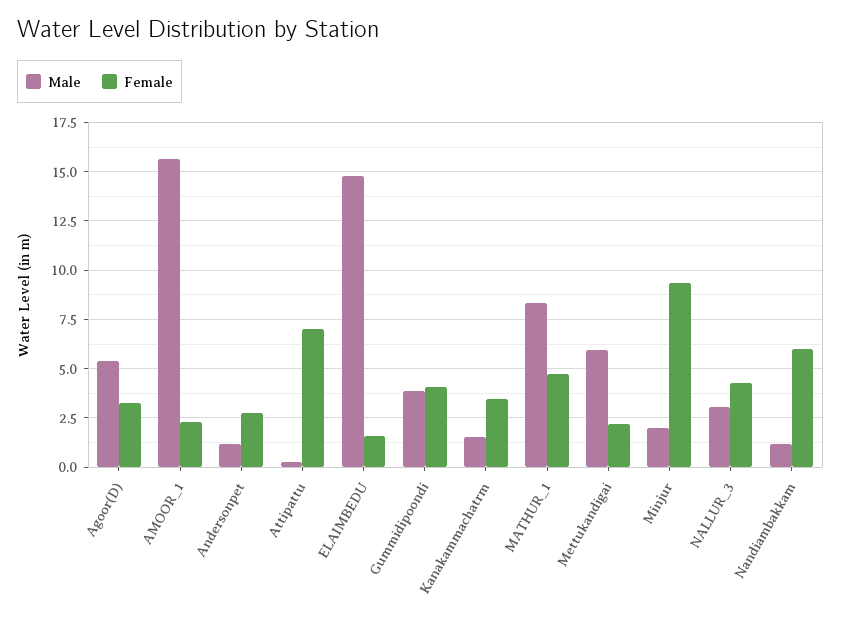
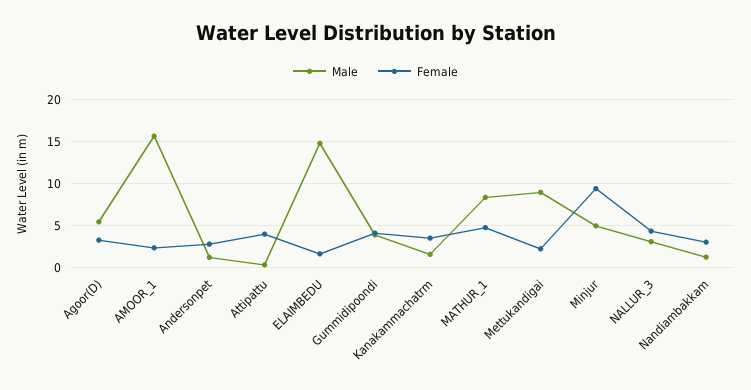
Female, Attipattu: 7 -> 4
Male, Mettukandigai: 6 -> 9
Male, Minjur: 2 -> 5
Female, Nandiambakkam: 6 -> 3

